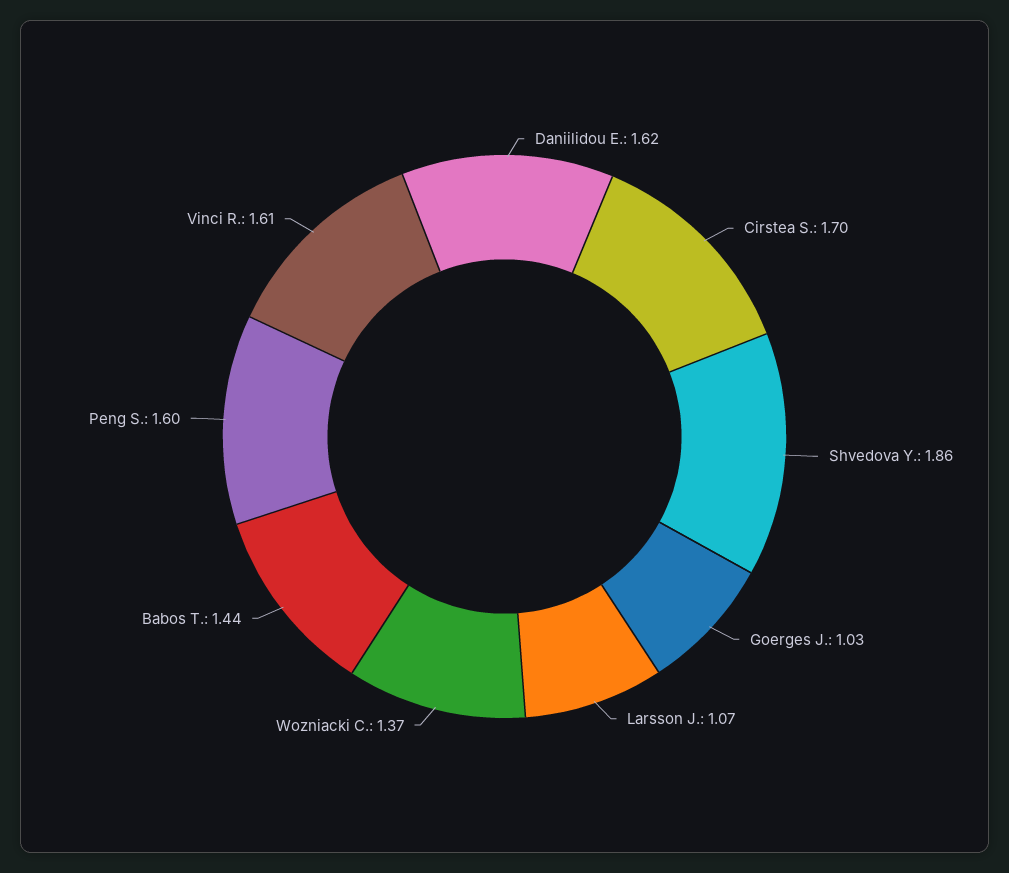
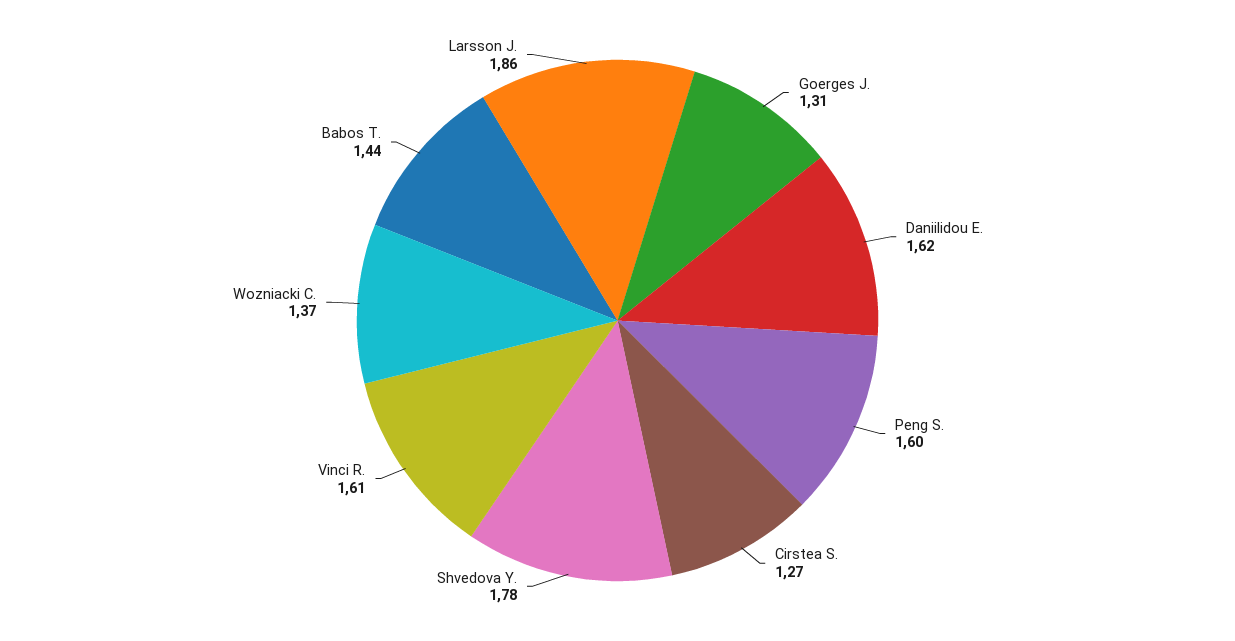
Cirstea S.: 1.7 -> 1.27
Shvedova Y.: 1.86 -> 1.78
Goerges J.: 1.03 -> 1.31
Larsson J.: 1.07 -> 1.86

